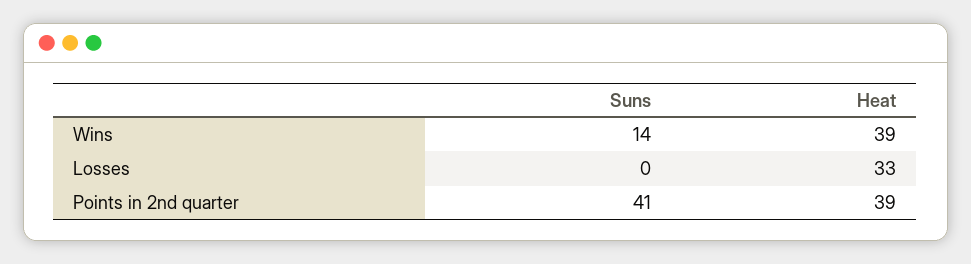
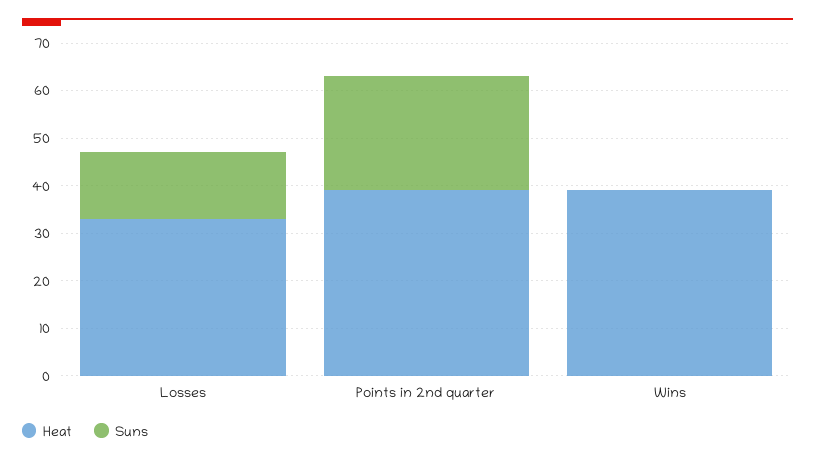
Suns, Wins: 14 -> 0
Suns, Losses: 0 -> 15
Suns, Points in 2nd quarter: 41 -> 25

